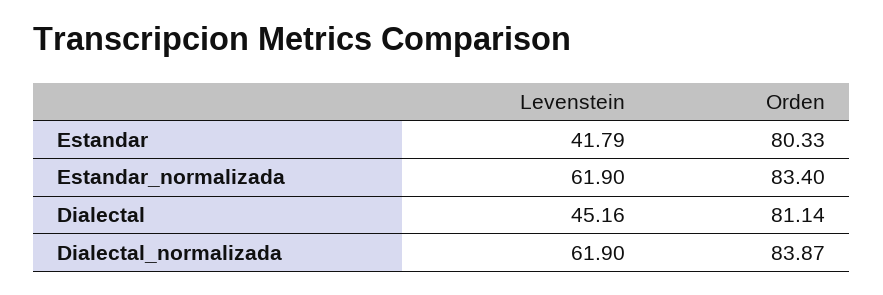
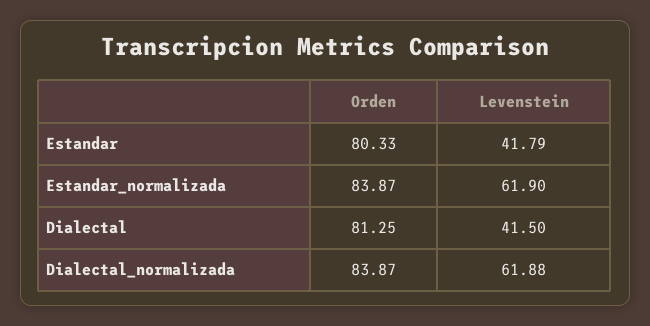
Orden, Estandar_normalizada: 83.4 -> 83.87
Levenstein, Dialectal: 45.16 -> 41.5
Orden, Dialectal: 81.14 -> 81.25
Levenstein, Dialectal_normalizada: 61.9 -> 61.88

